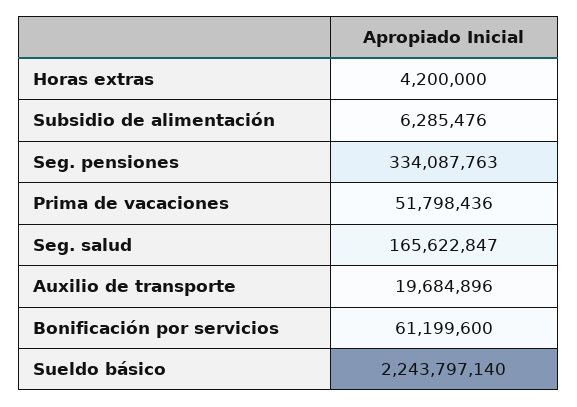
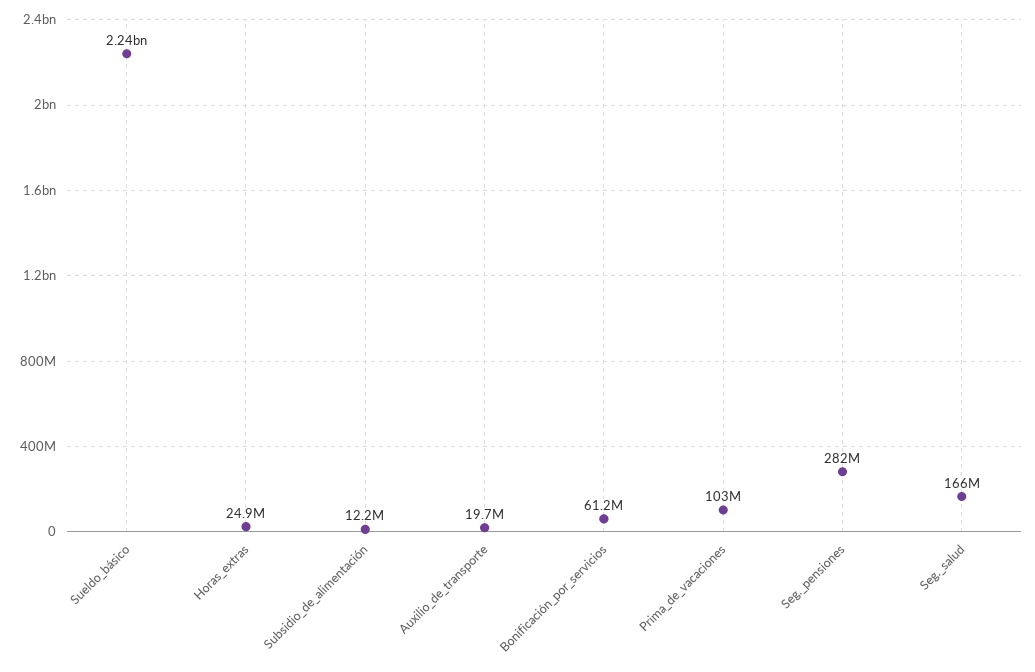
Horas extras: 4200000 -> 24900000
Subsidio de alimentación: 6285476 -> 12200000
Seg. pensiones: 334087763 -> 282000000
Prima de vacaciones: 51798436 -> 103000000

